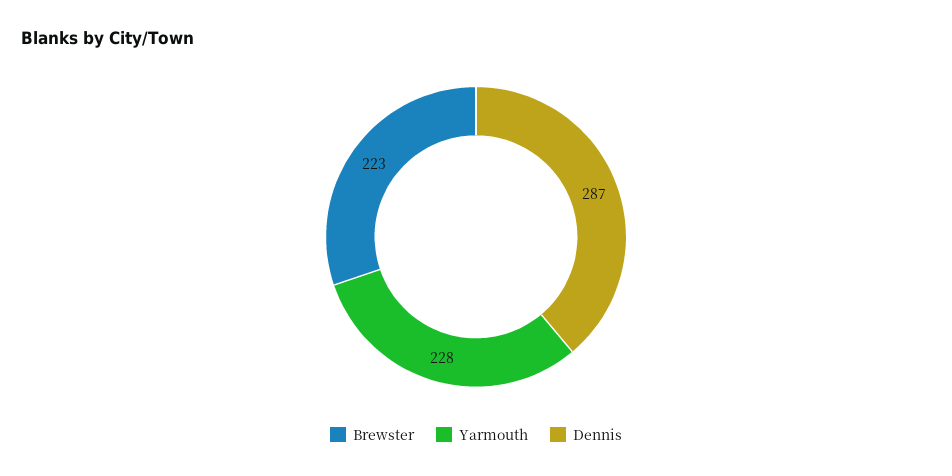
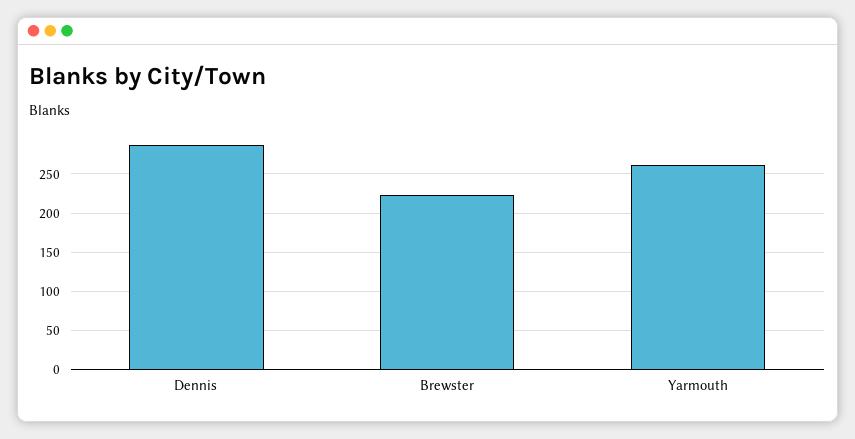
Yarmouth: 228 -> 260

